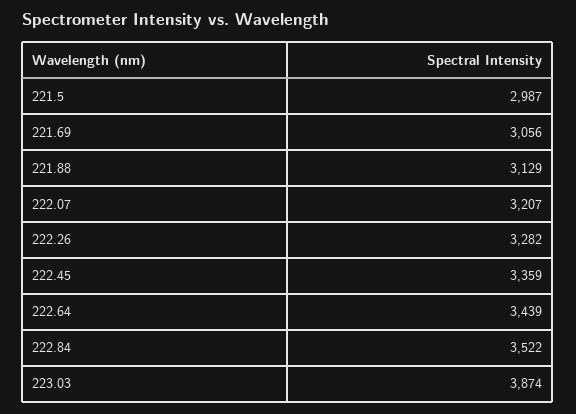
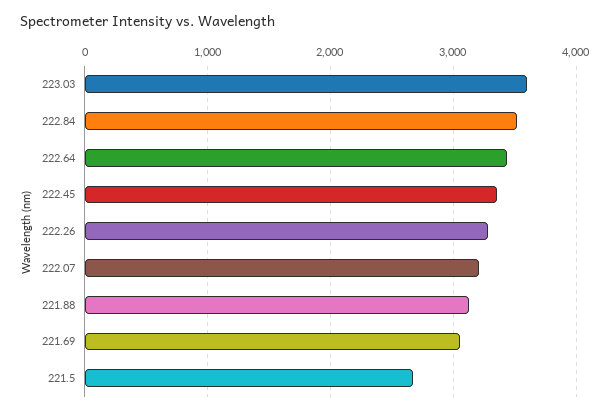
221.5: 2987 -> 2700
223.03: 3874 -> 3600

